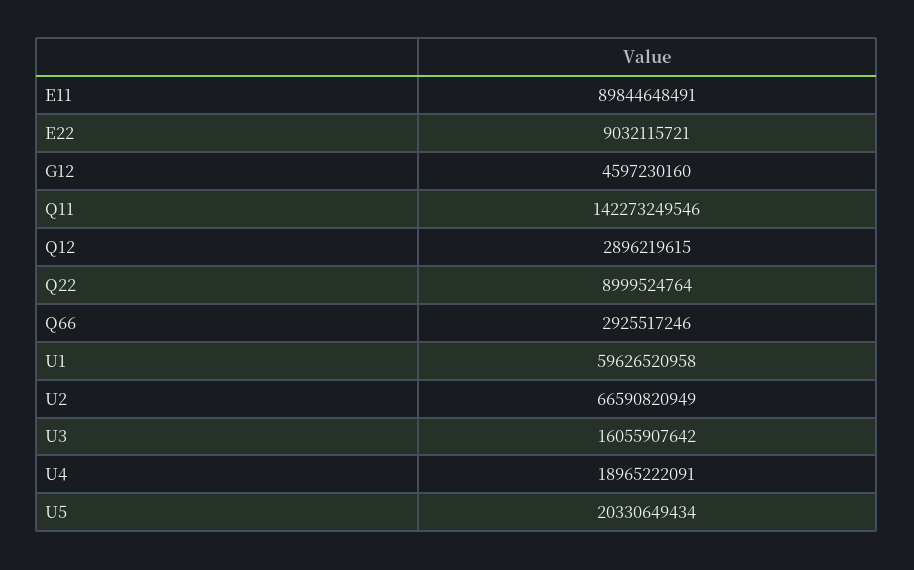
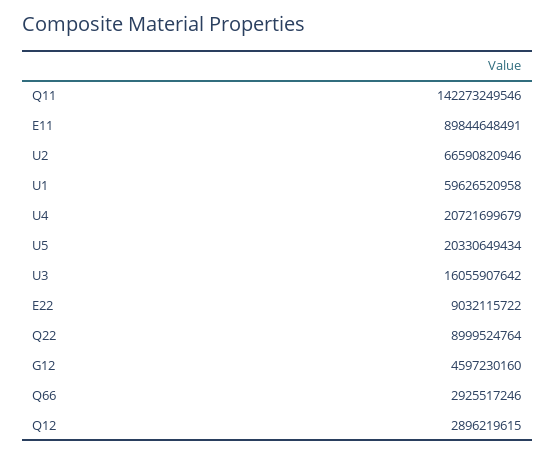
E22: 9032115721 -> 9032115722
U2: 66590820949 -> 66590820946
U4: 18965222091 -> 20721699679

